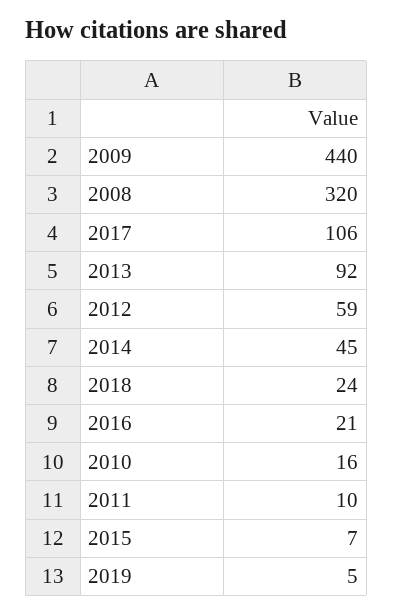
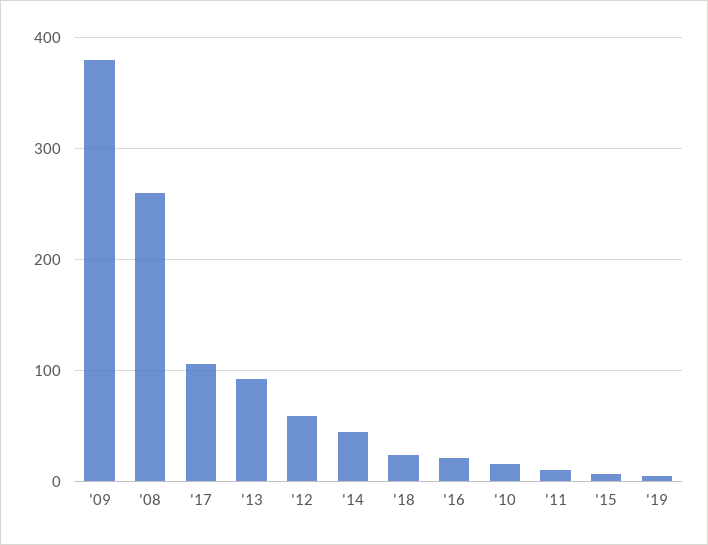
2009: 440 -> 380
2008: 320 -> 260

